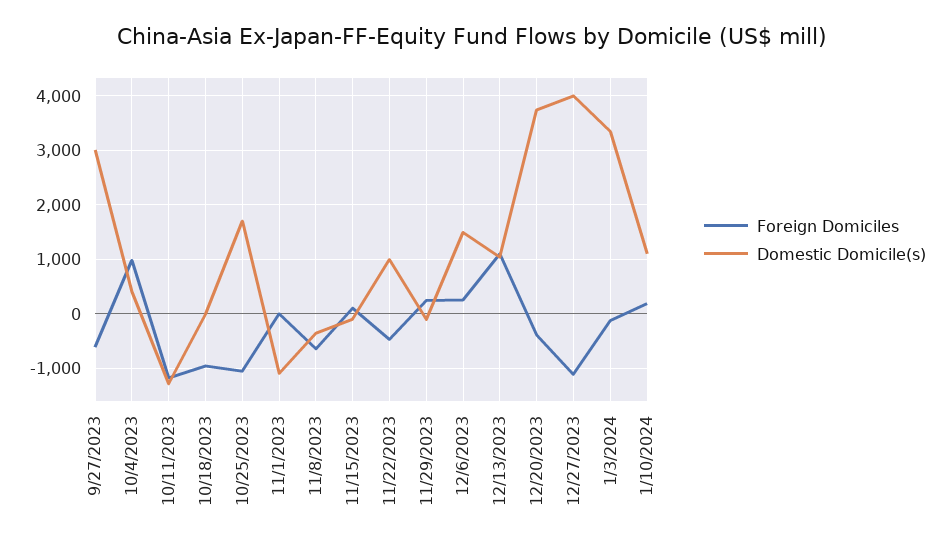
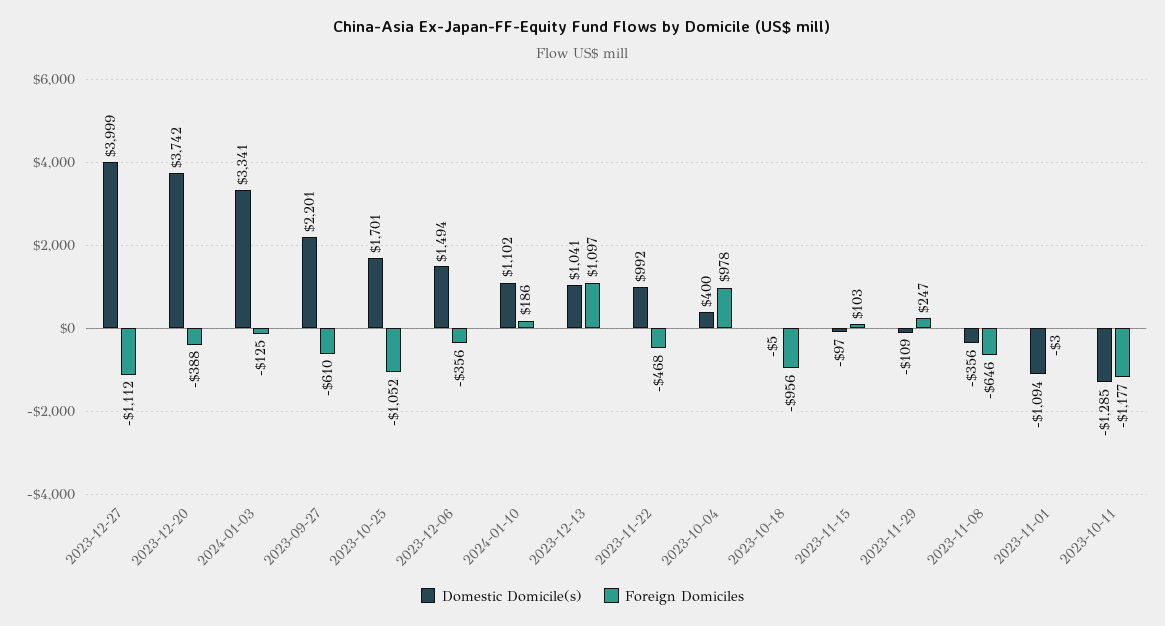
Domestic Domicile(s), 9/27/2023: 3000 -> 2201
Foreign Domiciles, 12/6/2023: 200 -> -356

